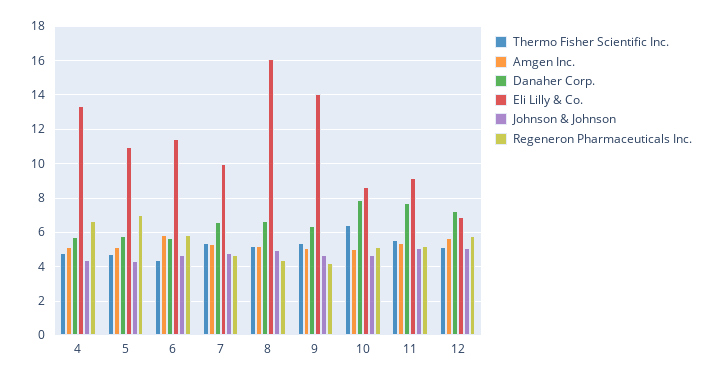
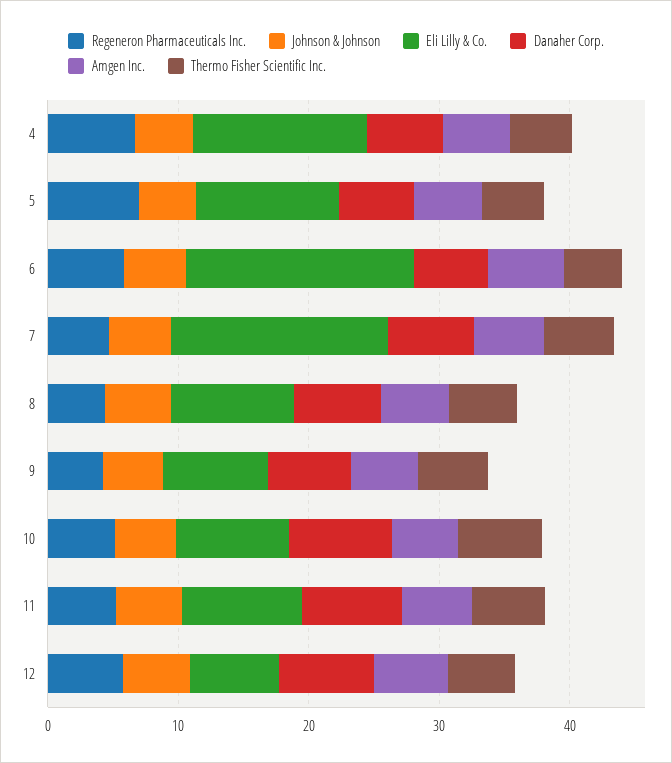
Eli Lilly & Co., 6: 11.5 -> 18
Eli Lilly & Co., 7: 10 -> 16
Eli Lilly & Co., 8: 16 -> 10
Eli Lilly & Co., 9: 14 -> 8

